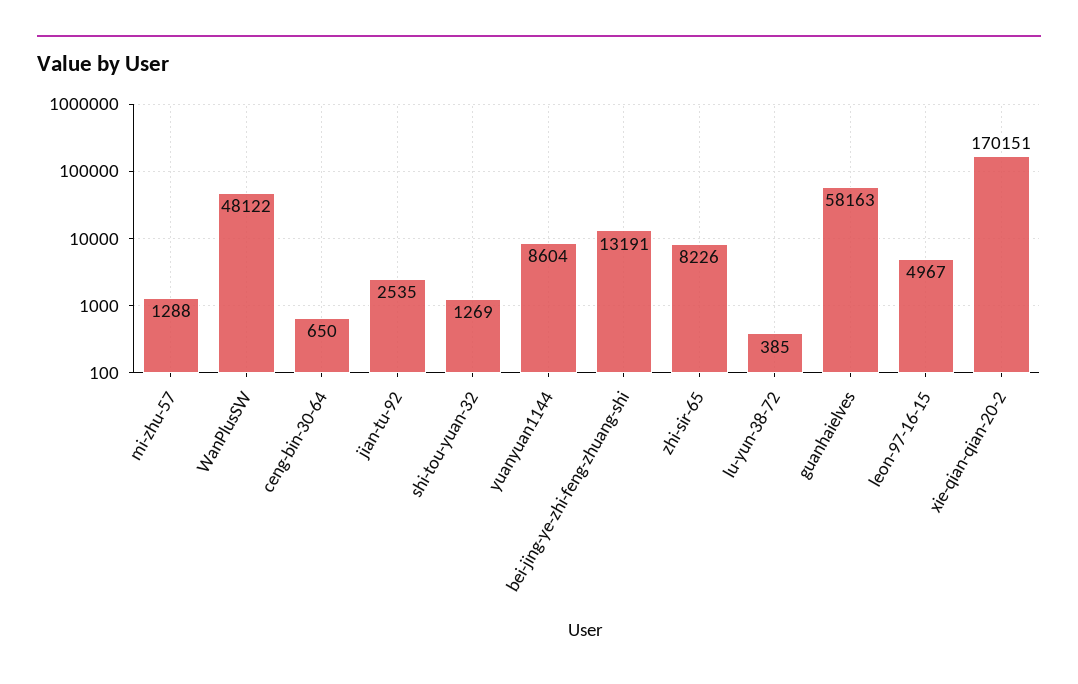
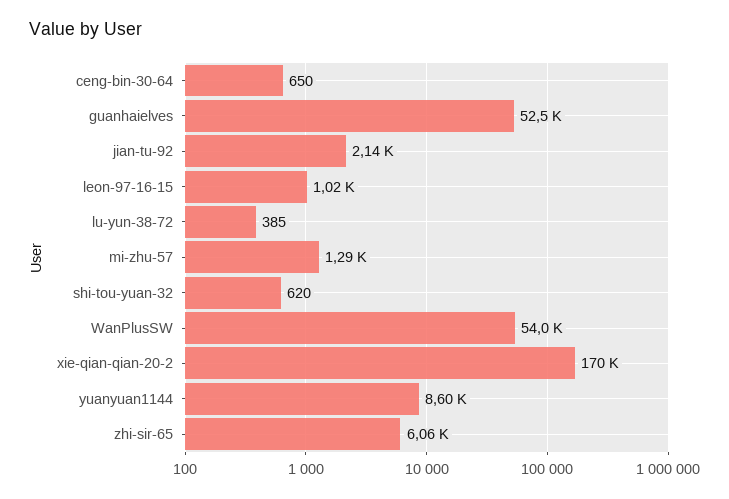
WanPlusSW: 48122 -> 54000
jian-tu-92: 2535 -> 2140
shi-tou-yuan-32: 1269 -> 620
bei-jing-ye-zhi-feng-zhuang-shi: 13191 -> none
zhi-sir-65: 8226 -> 6060
guanhaielves: 58163 -> 52500
leon-97-16-15: 4967 -> 1020

